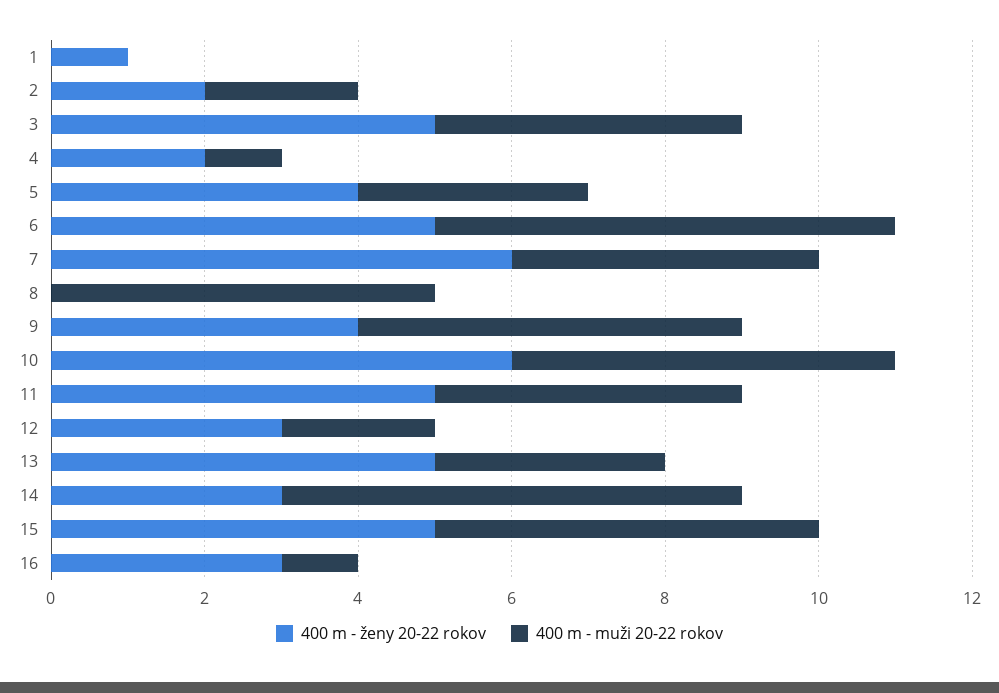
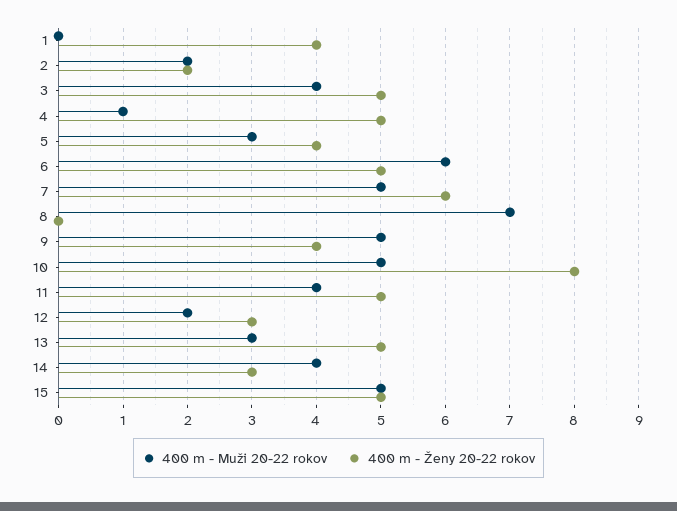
400 m - ženy 20-22 rokov, 1: 1 -> 4
400 m - ženy 20-22 rokov, 4: 2 -> 5
400 m - muži 20-22 rokov, 7: 4 -> 5
400 m - muži 20-22 rokov, 8: 5 -> 7
400 m - ženy 20-22 rokov, 10: 6 -> 8
400 m - muži 20-22 rokov, 14: 6 -> 4
400 m - ženy 20-22 rokov, 16: 3 -> none
400 m - muži 20-22 rokov, 16: 1 -> none

